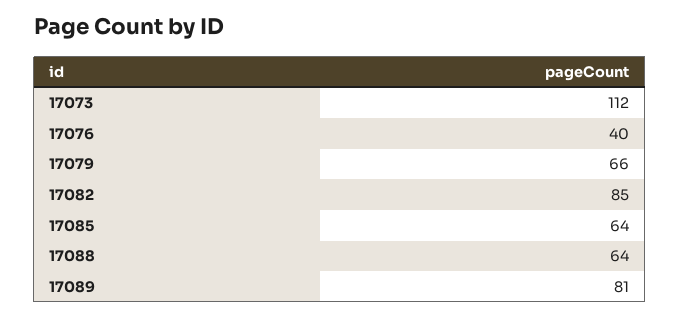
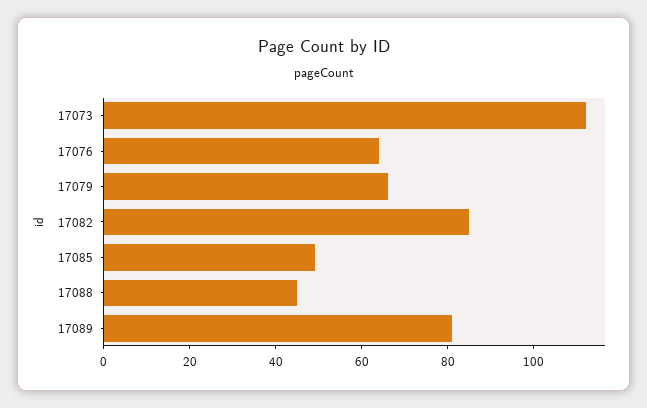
17076: 40 -> 65
17085: 64 -> 50
17088: 64 -> 45

